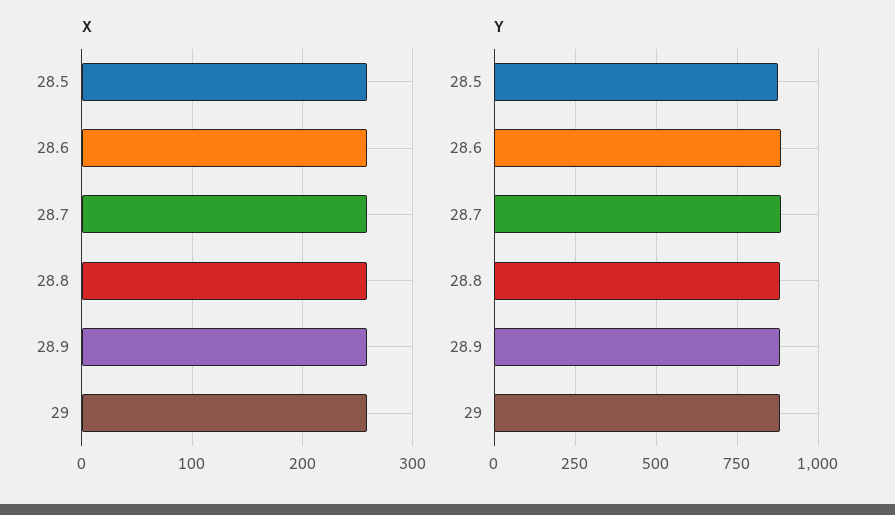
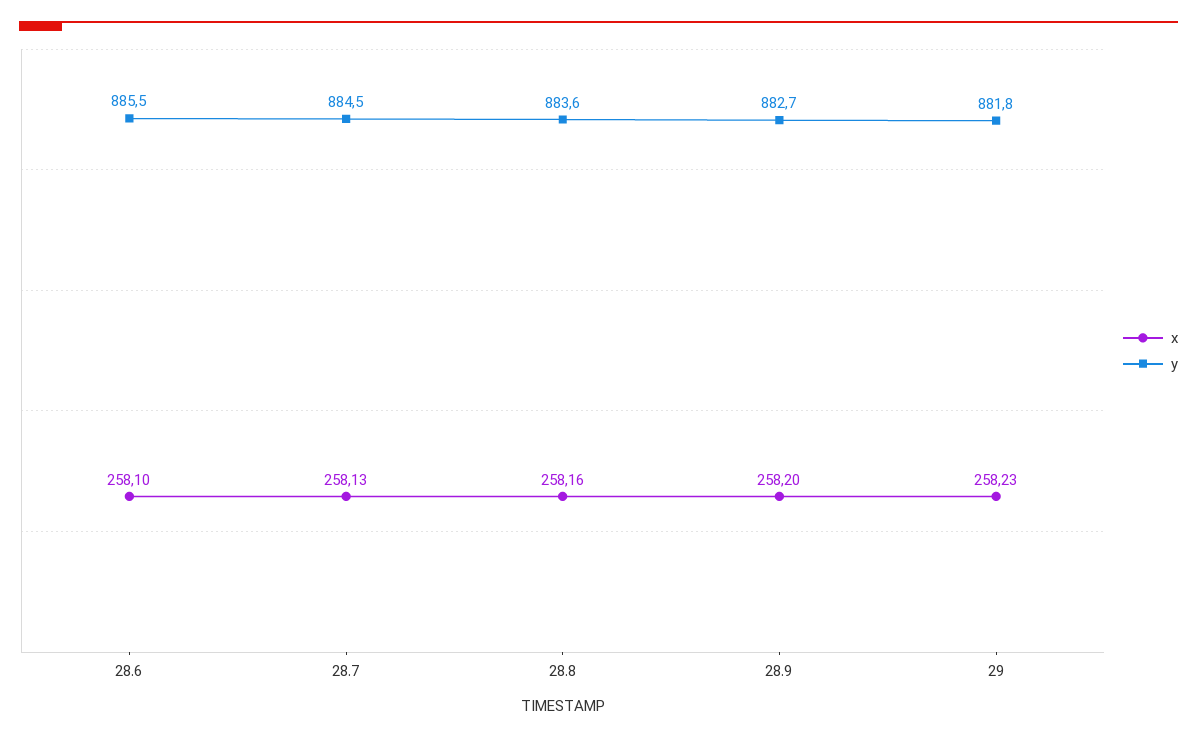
X, 28.5: 260 -> none
Y, 28.5: 875 -> none

